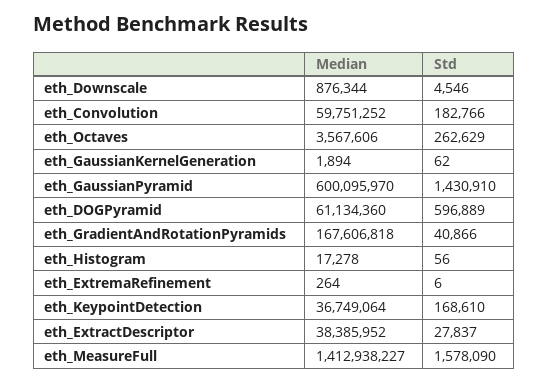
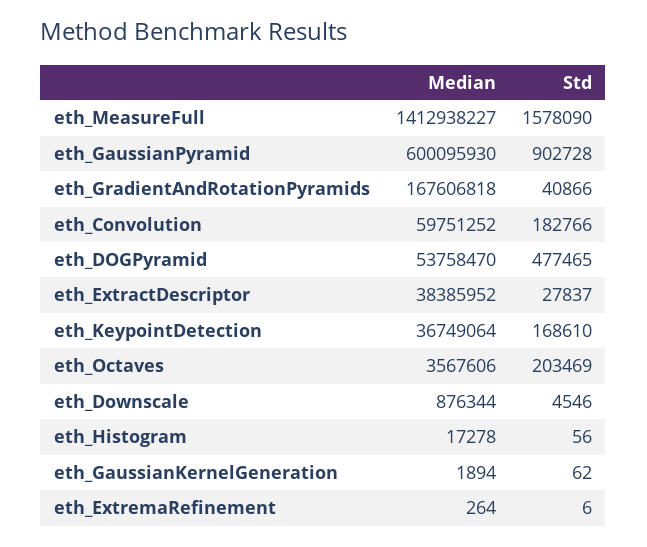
Std, eth_Octaves: 262629 -> 203469
Median, eth_GaussianPyramid: 600095970 -> 600095930
Std, eth_GaussianPyramid: 1430910 -> 902728
Median, eth_DOGPyramid: 61134360 -> 53758470
Std, eth_DOGPyramid: 596889 -> 477465

